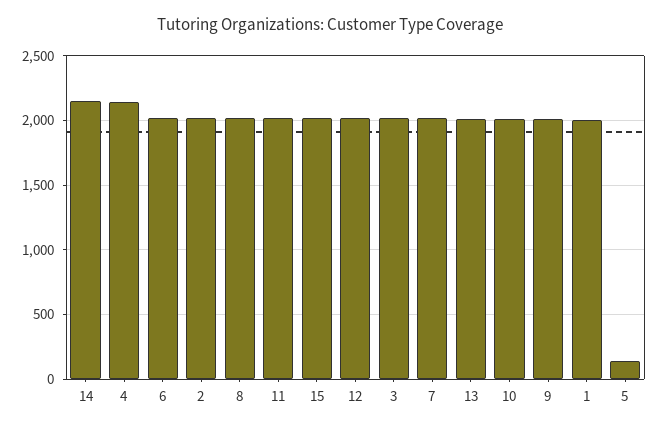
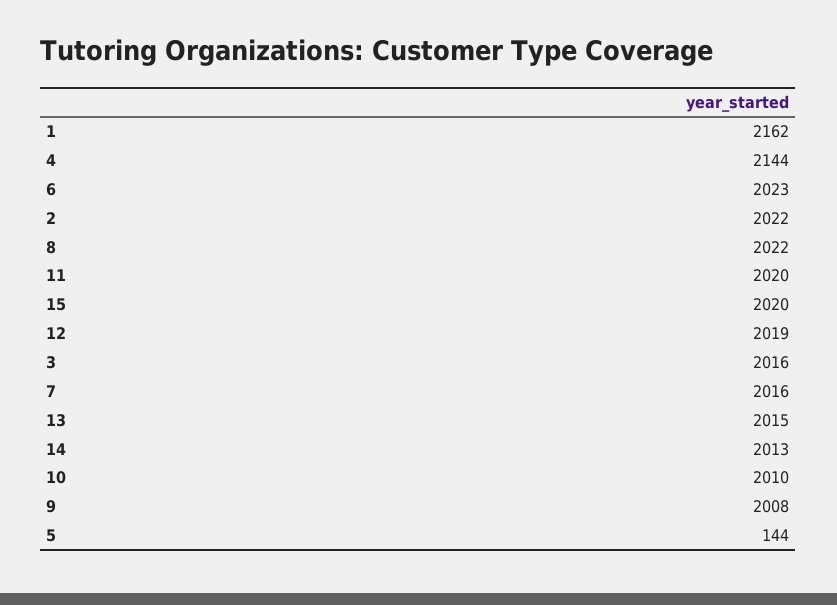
14: 2150 -> 2013
1: 2000 -> 2162

